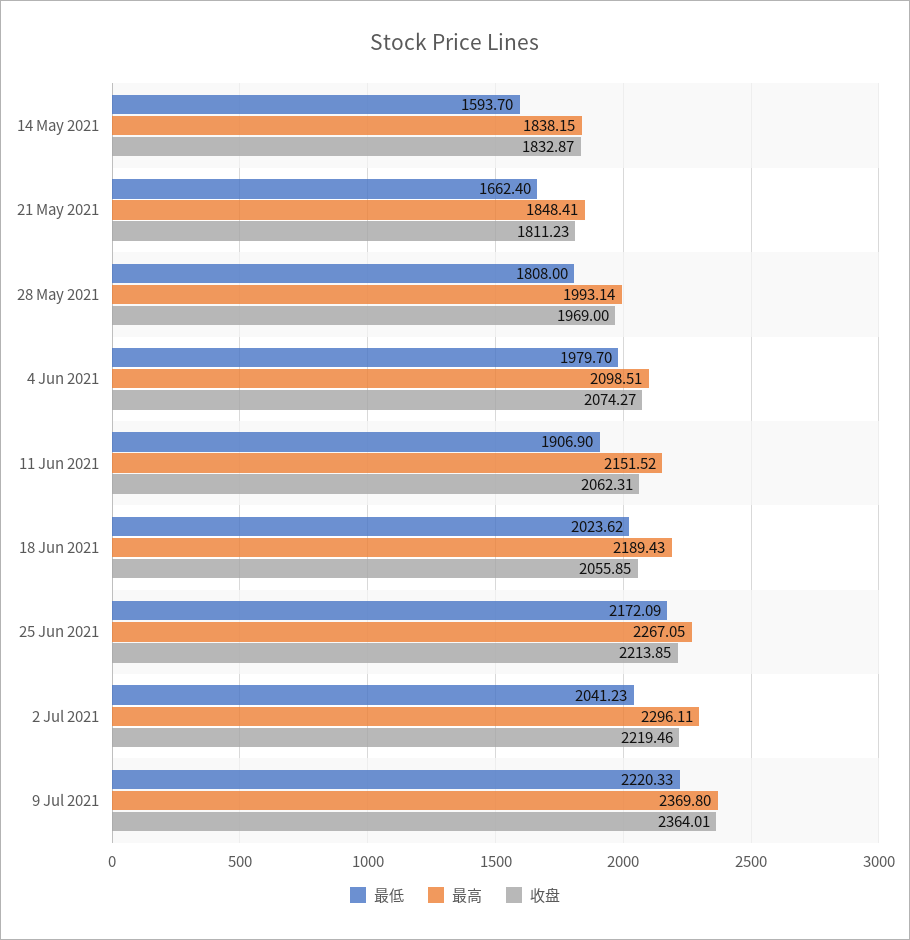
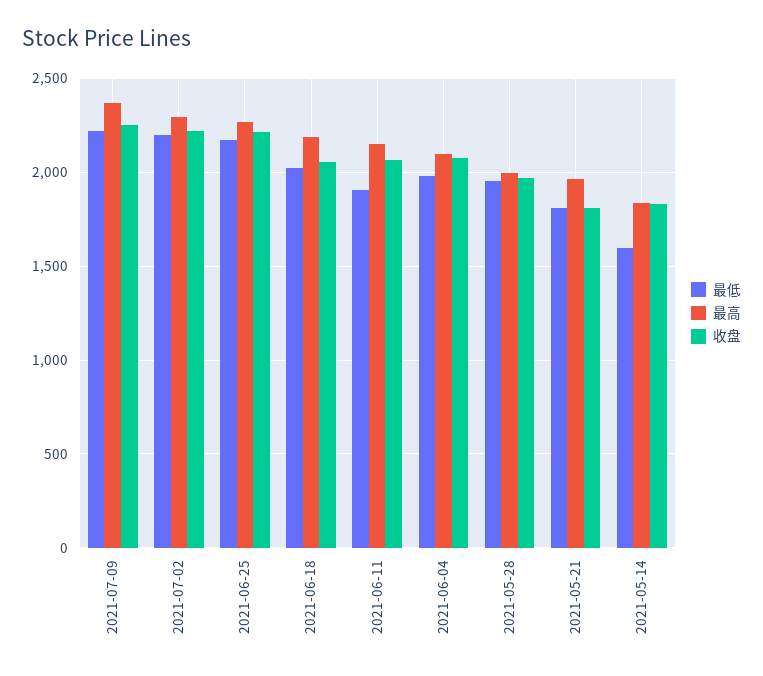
最低, 21 May 2021: 1662.4 -> 1800
最高, 21 May 2021: 1848.41 -> 1950
最低, 28 May 2021: 1808 -> 1950
最低, 2 Jul 2021: 2041.23 -> 2200
收盘, 9 Jul 2021: 2364.01 -> 2250

